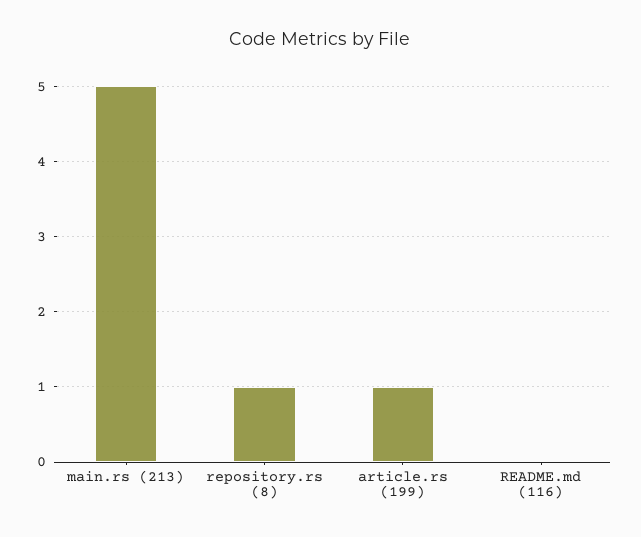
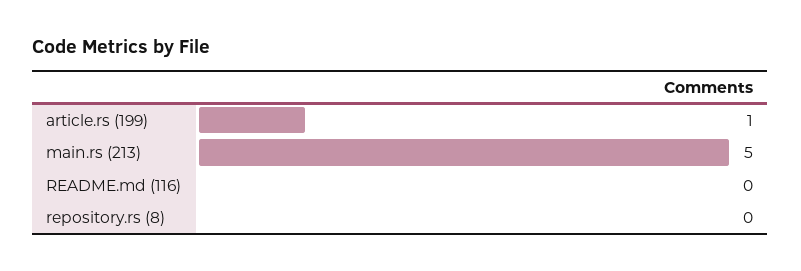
repository.rs (8): 1 -> 0

